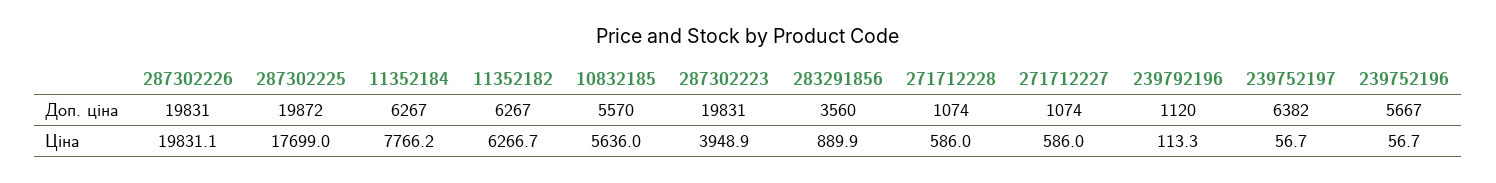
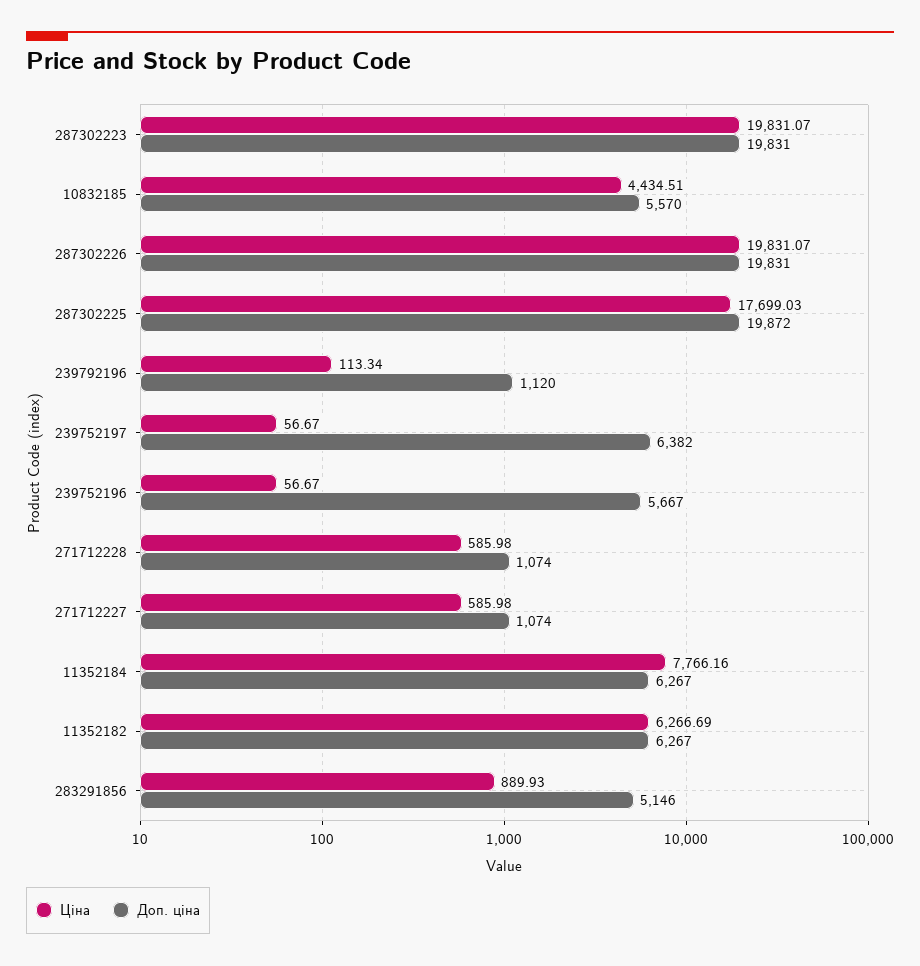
Доп. ціна, 283291856: 3560 -> 5146
Ціна, 10832185: 5636 -> 4434.51
Ціна, 287302223: 3948.9 -> 19831.07

